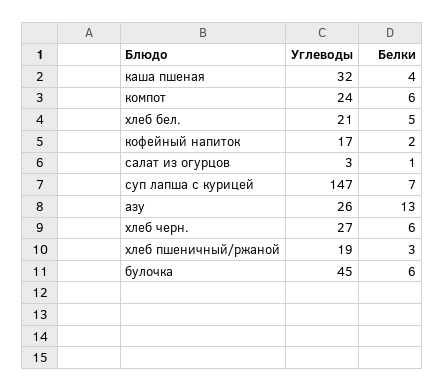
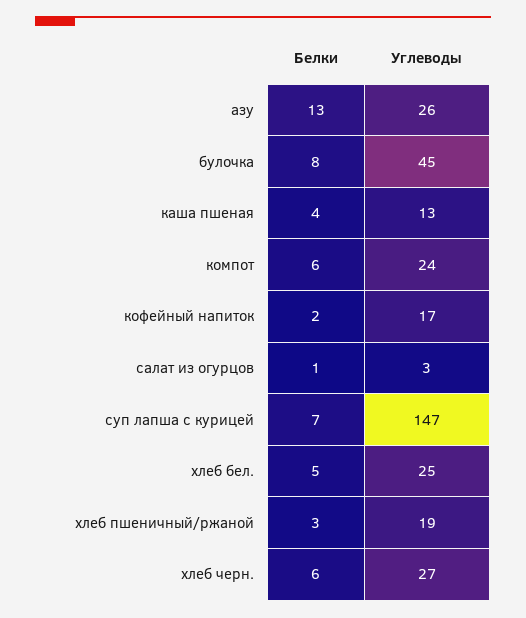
Углеводы, каша пшеная: 32 -> 13
Углеводы, хлеб бел.: 21 -> 25
Белки, булочка: 6 -> 8

